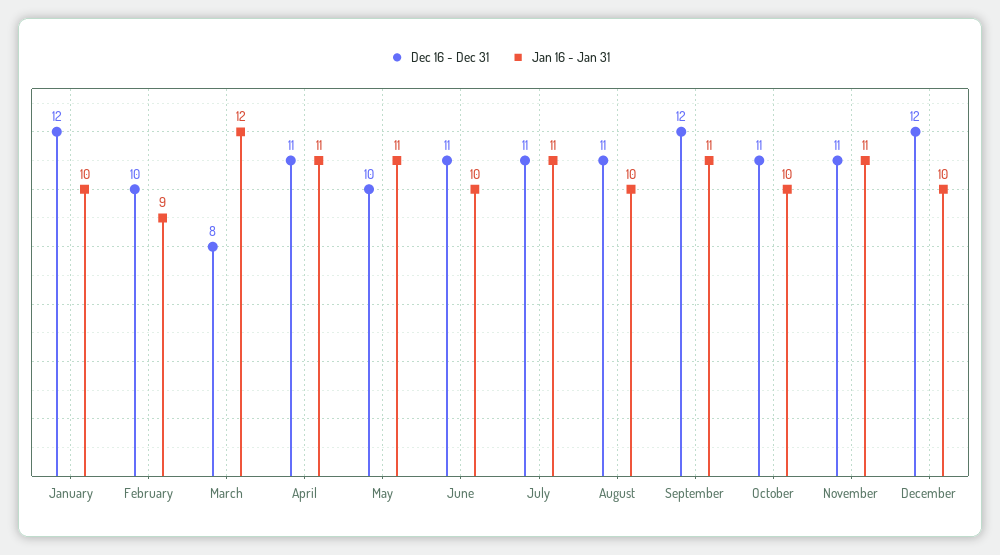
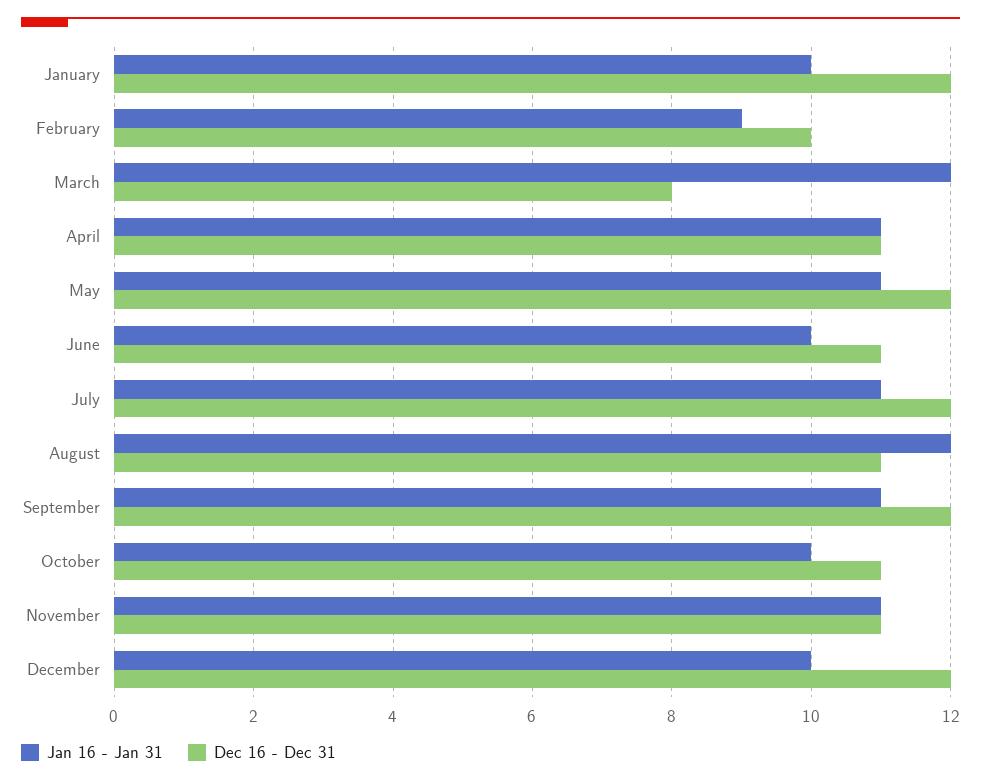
Dec 16 - Dec 31, May: 10 -> 12
Dec 16 - Dec 31, July: 11 -> 12
Jan 16 - Jan 31, August: 10 -> 12

